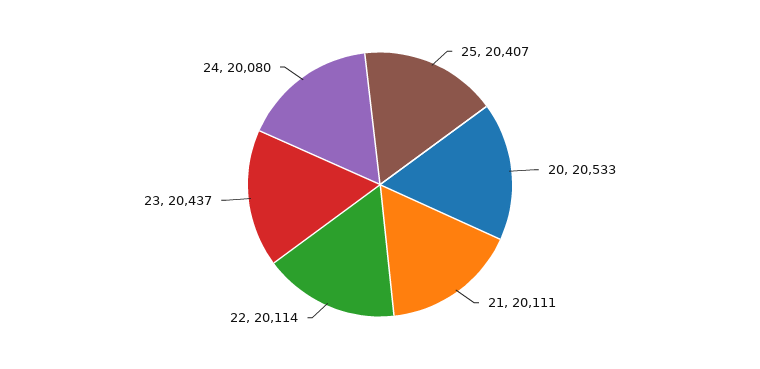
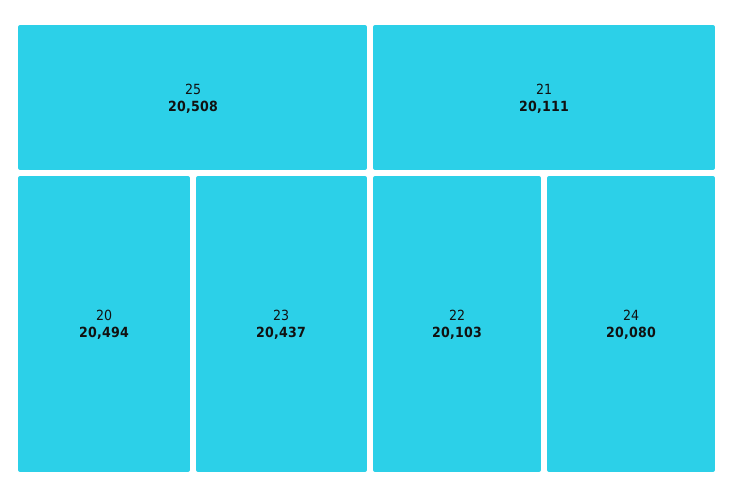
25: 20407 -> 20508
20: 20533 -> 20494
22: 20114 -> 20103

